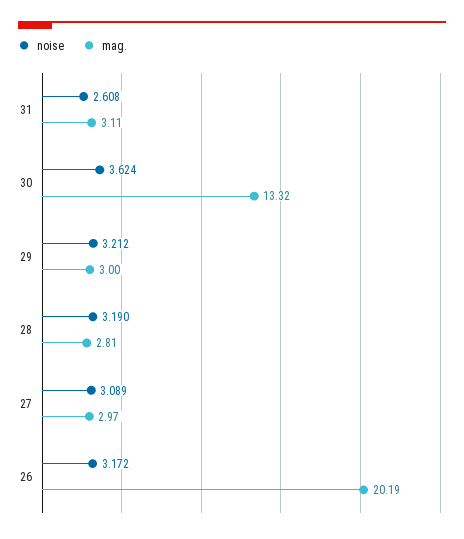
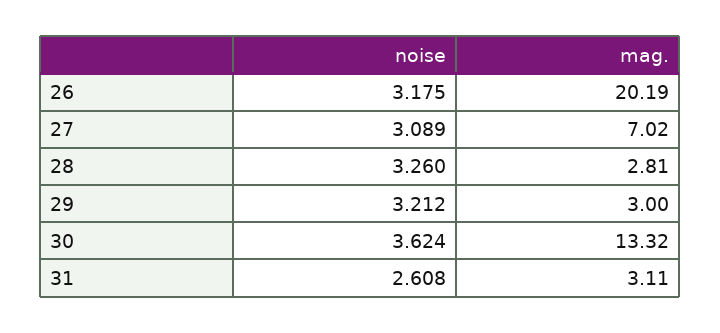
noise, 28: 3.19 -> 3.26
mag., 27: 2.97 -> 7.02
noise, 26: 3.172 -> 3.175

